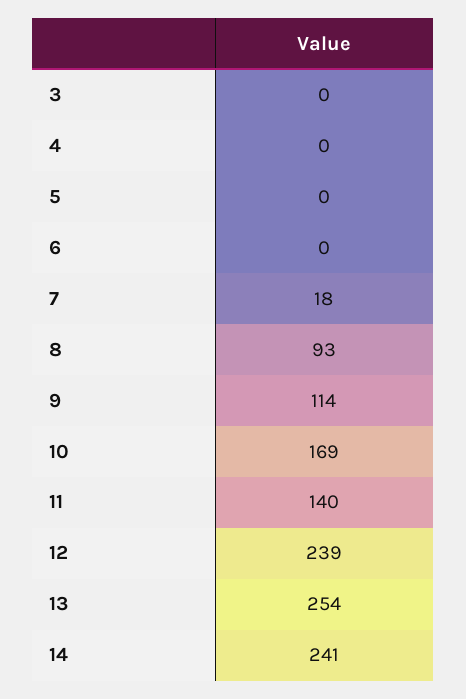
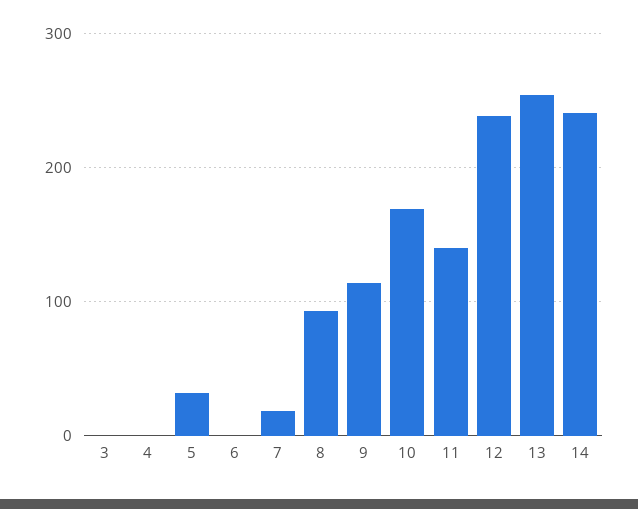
5: 0 -> 30

